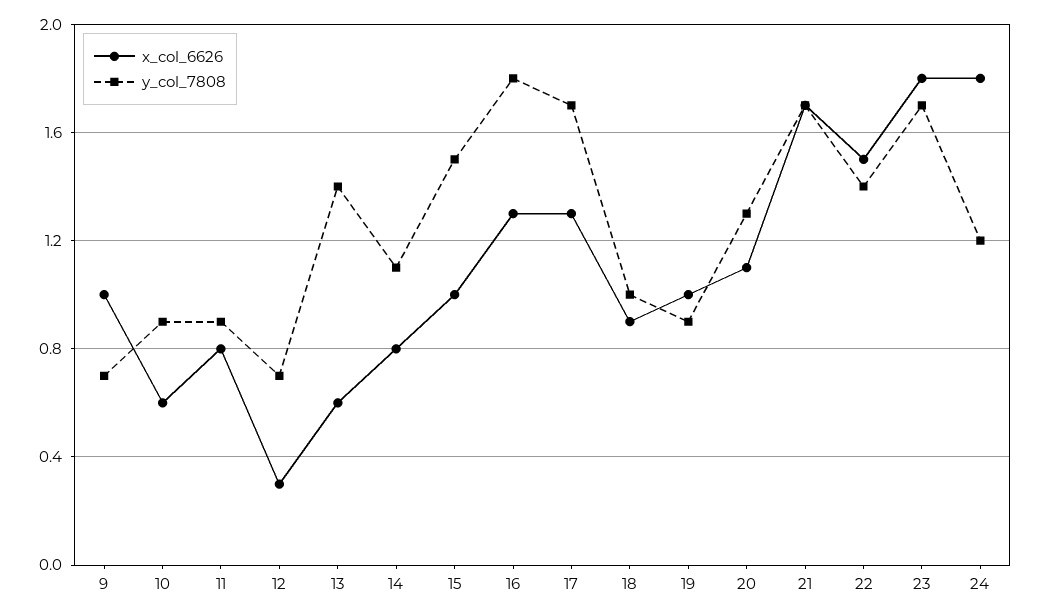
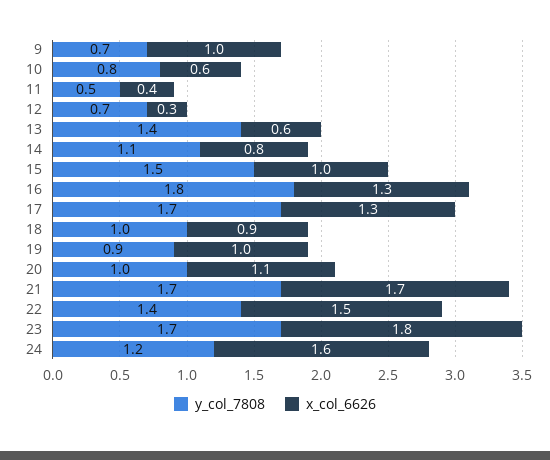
y_col_7808, 10: 0.9 -> 0.8
x_col_6626, 11: 0.8 -> 0.4
y_col_7808, 11: 0.9 -> 0.5
y_col_7808, 20: 1.3 -> 1
x_col_6626, 24: 1.8 -> 1.6

